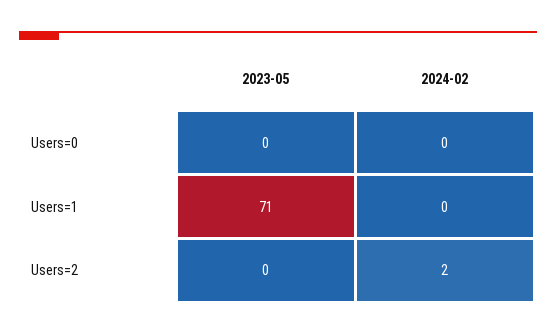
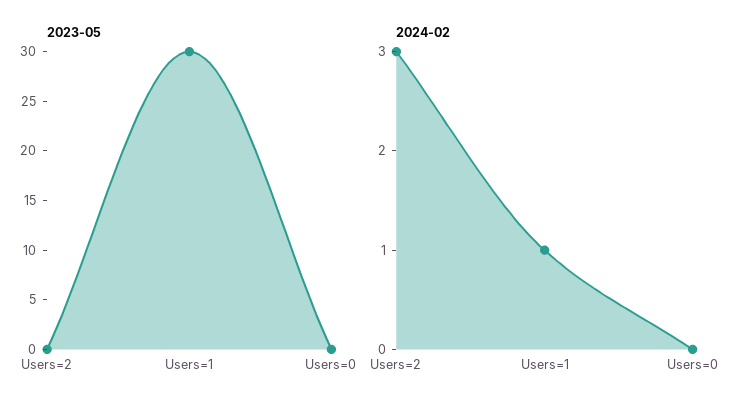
2023-05, Users=1: 71 -> 30
2024-02, Users=1: 0 -> 1
2024-02, Users=2: 2 -> 3

